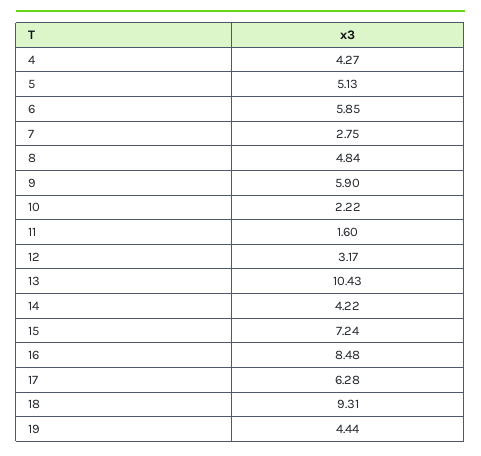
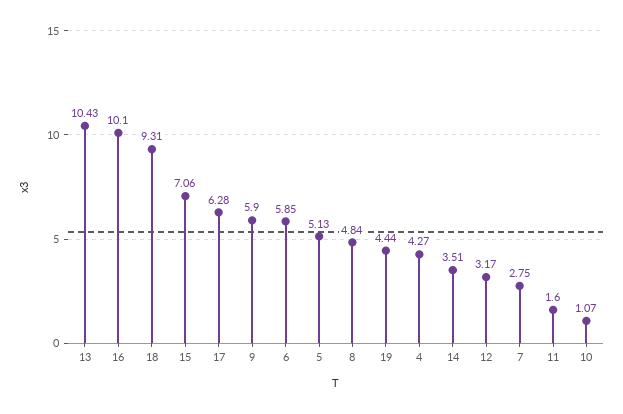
10: 2.22 -> 1.07
14: 4.22 -> 3.51
15: 7.24 -> 7.06
16: 8.48 -> 10.1

